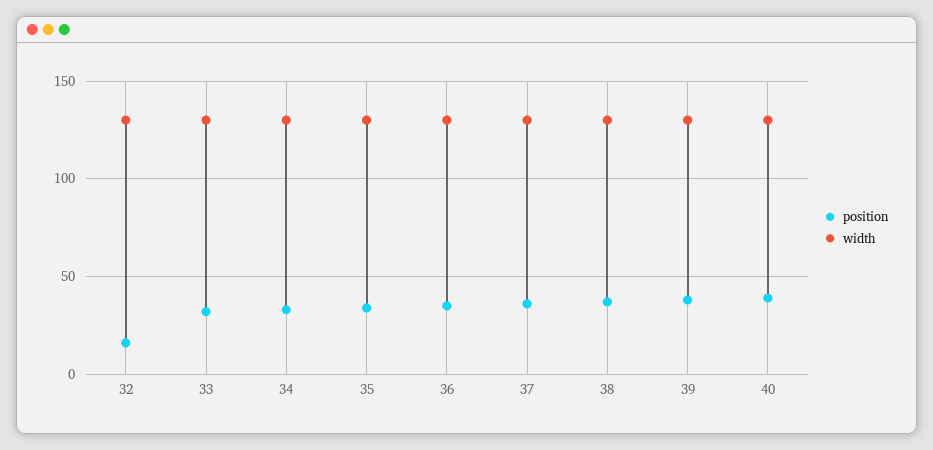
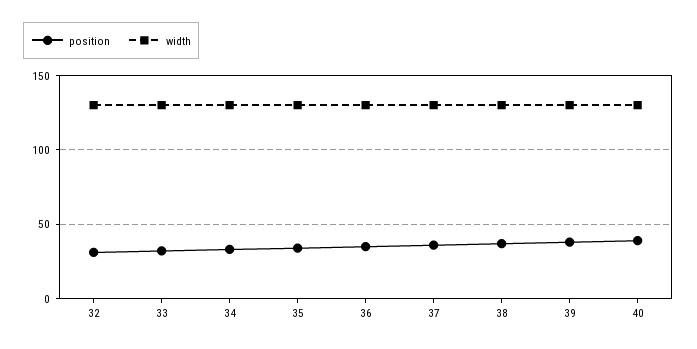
position, 32: 15 -> 30

